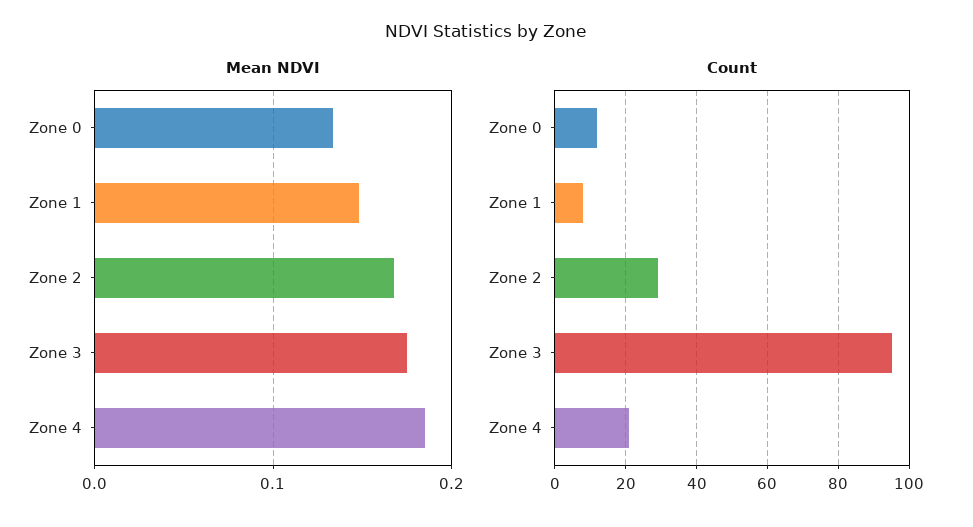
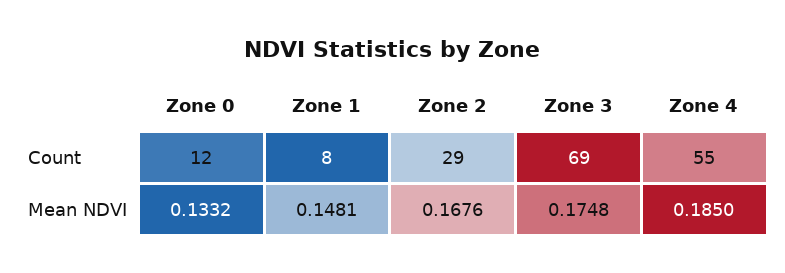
Count, Zone 3: 95 -> 69
Count, Zone 4: 20 -> 55

